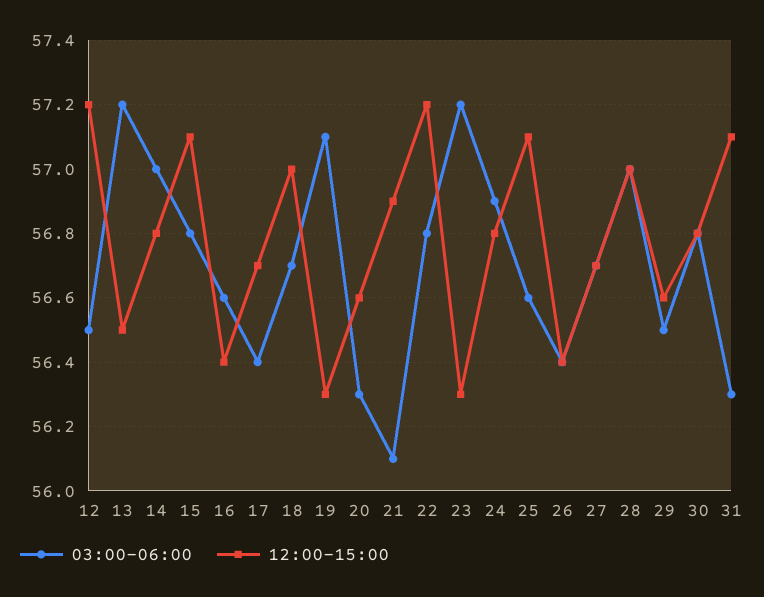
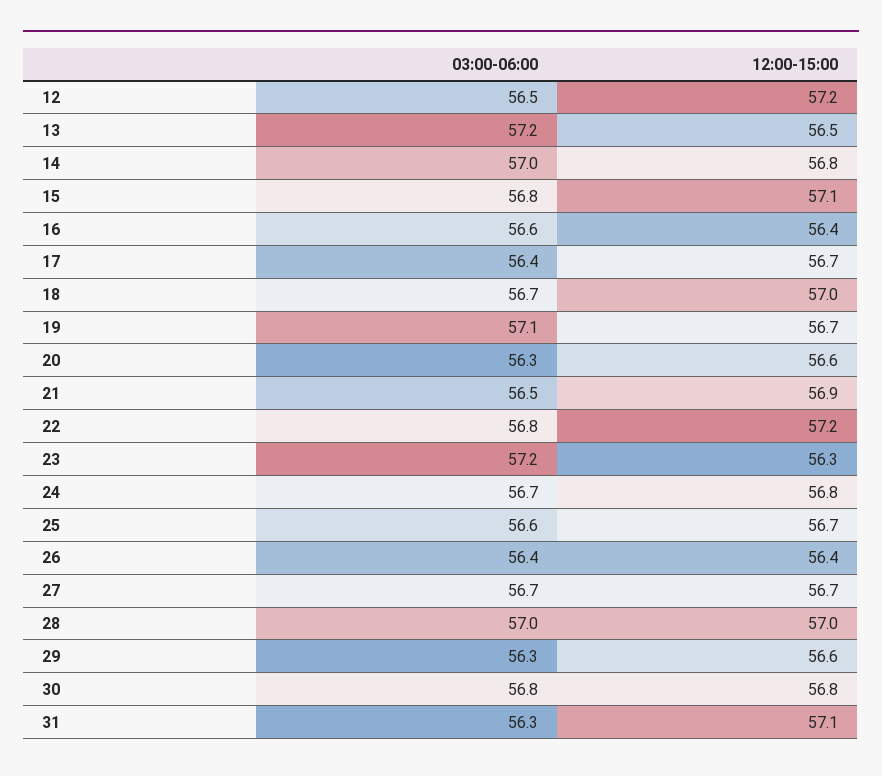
12:00-15:00, 19: 56.3 -> 56.7
03:00-06:00, 21: 56.1 -> 56.5
03:00-06:00, 24: 56.9 -> 56.7
12:00-15:00, 25: 57.1 -> 56.7
03:00-06:00, 29: 56.5 -> 56.3

